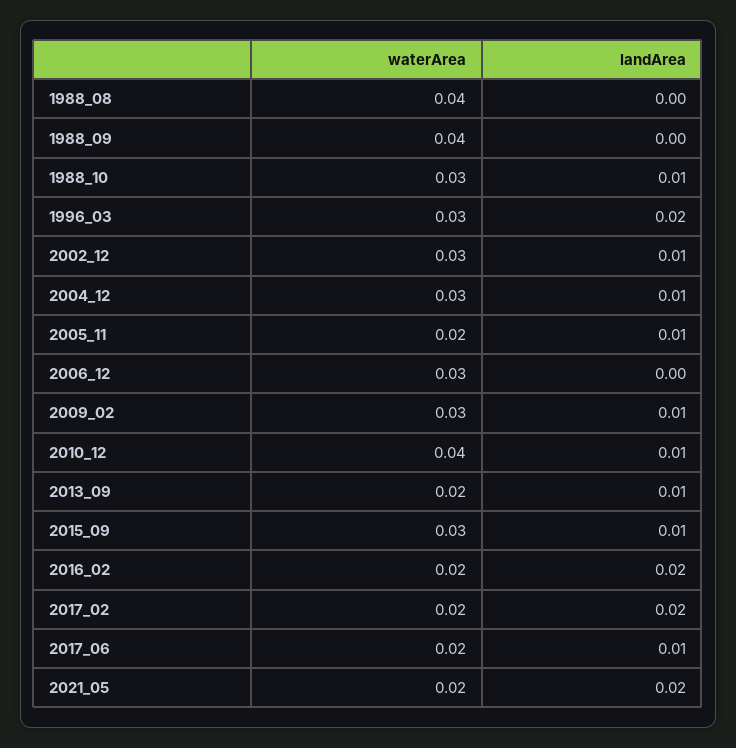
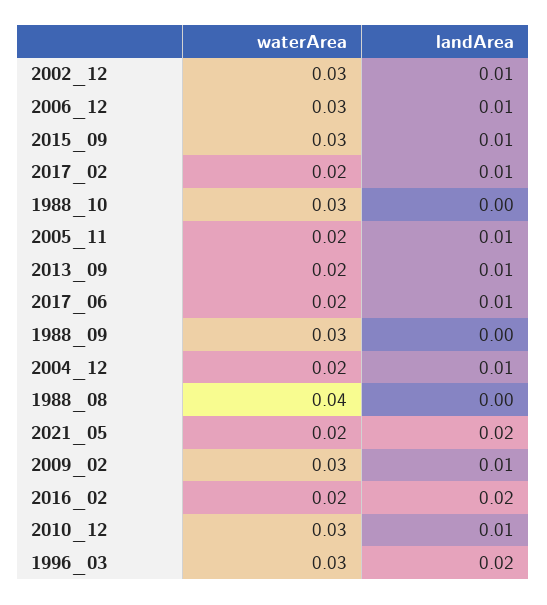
waterArea, 1988_09: 0.04 -> 0.03
landArea, 1988_10: 0.01 -> 0
waterArea, 2004_12: 0.03 -> 0.02
landArea, 2006_12: 0 -> 0.01
waterArea, 2010_12: 0.04 -> 0.03
landArea, 2017_02: 0.02 -> 0.01

